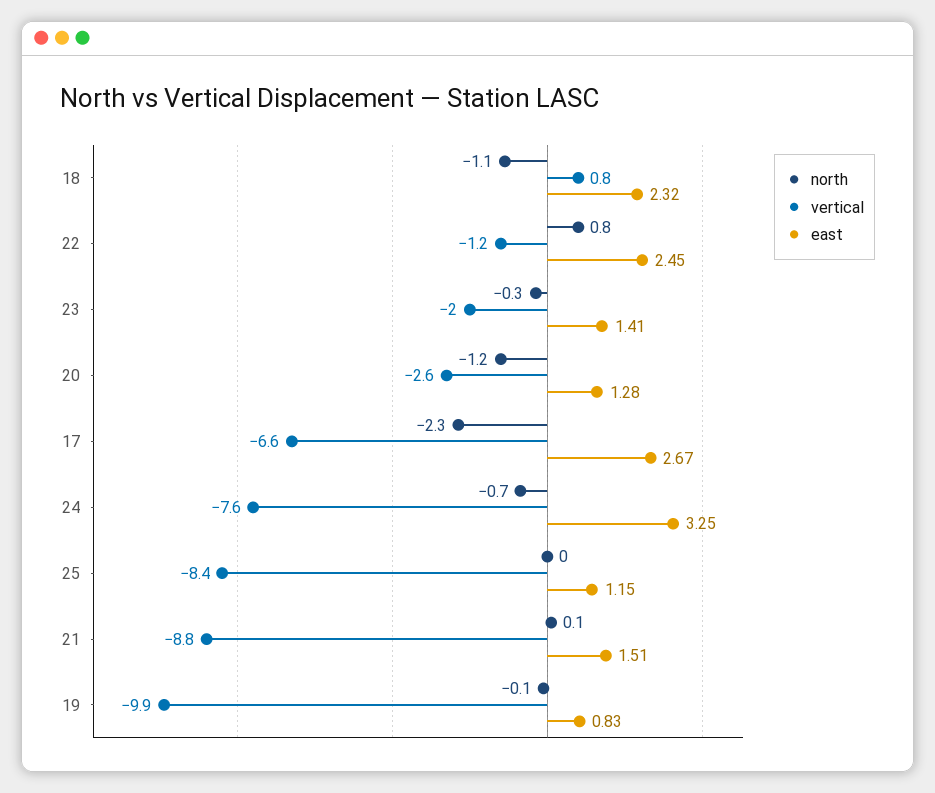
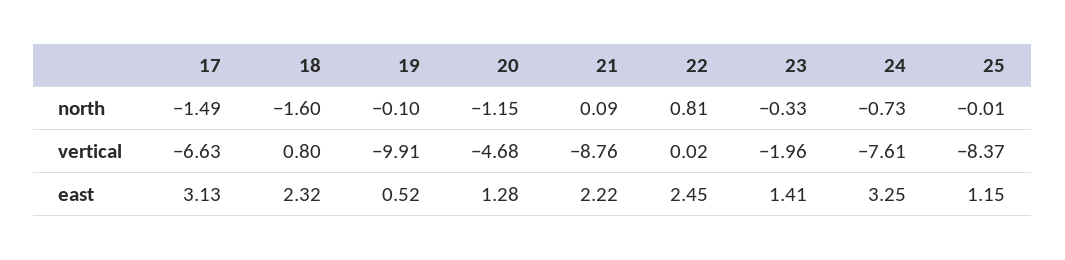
north, 18: -1.1 -> -1.6
vertical, 22: -1.2 -> 0.02
vertical, 20: -2.6 -> -4.68
north, 17: -2.3 -> -1.49
east, 17: 2.67 -> 3.13
east, 21: 1.51 -> 2.22
east, 19: 0.83 -> 0.52

